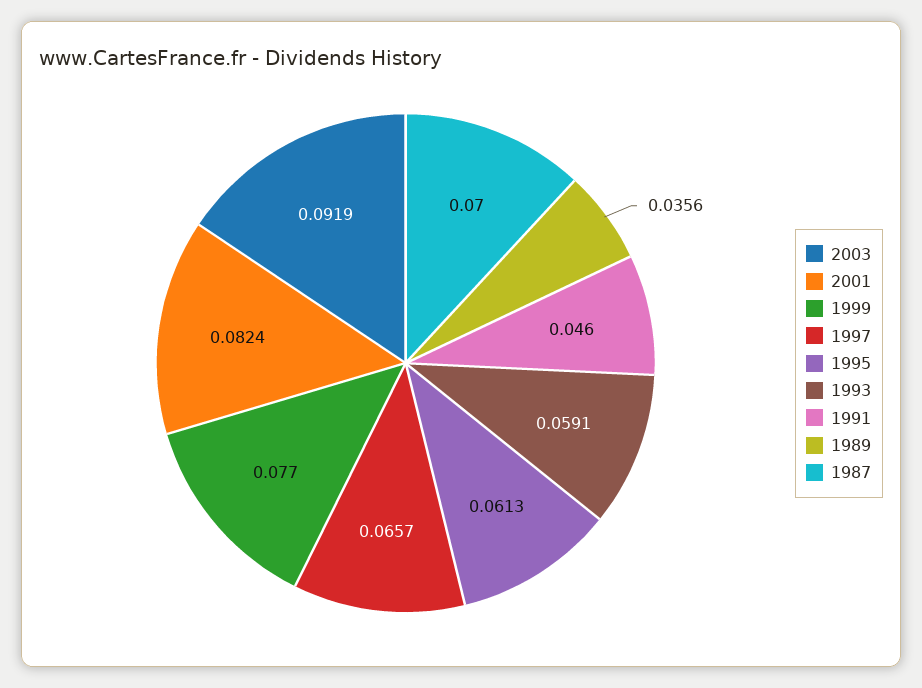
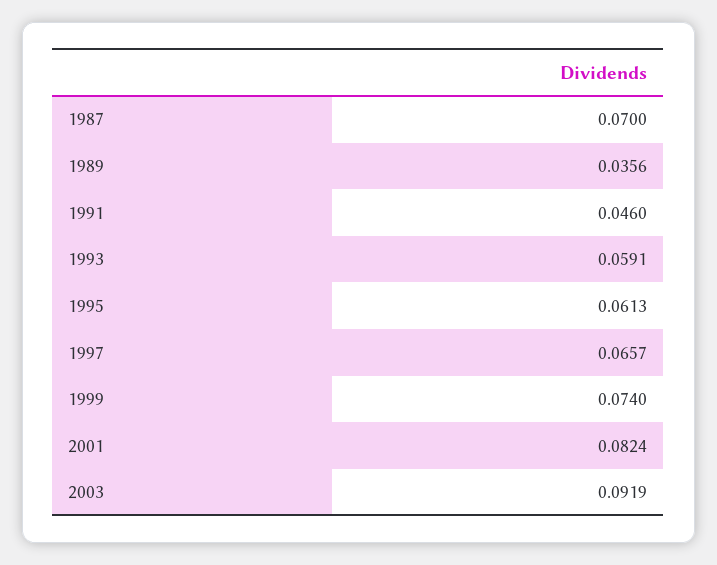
1999: 0.077 -> 0.074

